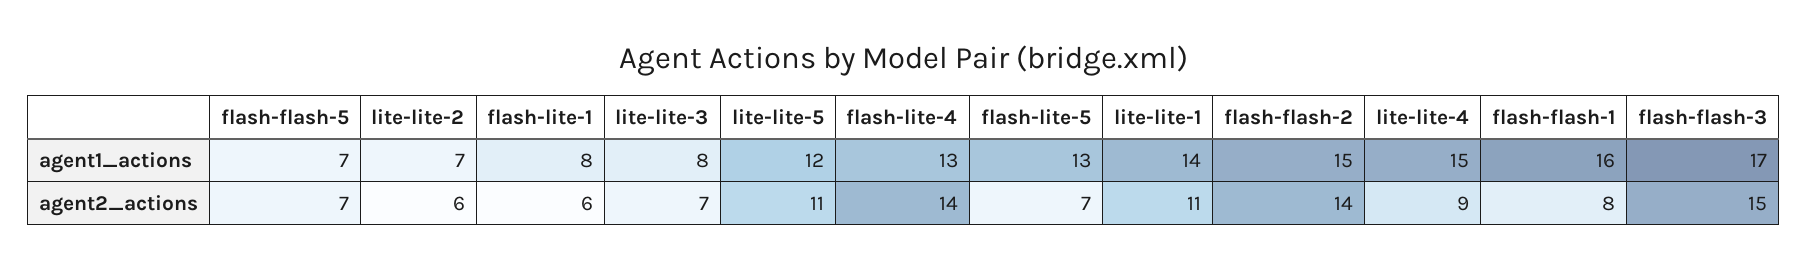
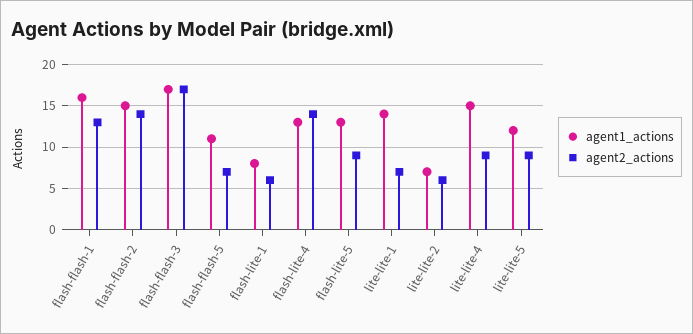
agent1_actions, flash-flash-5: 7 -> 11
agent1_actions, lite-lite-3: 8 -> none
agent2_actions, lite-lite-3: 7 -> none
agent2_actions, lite-lite-5: 11 -> 9
agent2_actions, flash-lite-5: 7 -> 9
agent2_actions, lite-lite-1: 11 -> 7
agent2_actions, flash-flash-1: 8 -> 13
agent2_actions, flash-flash-3: 15 -> 17

